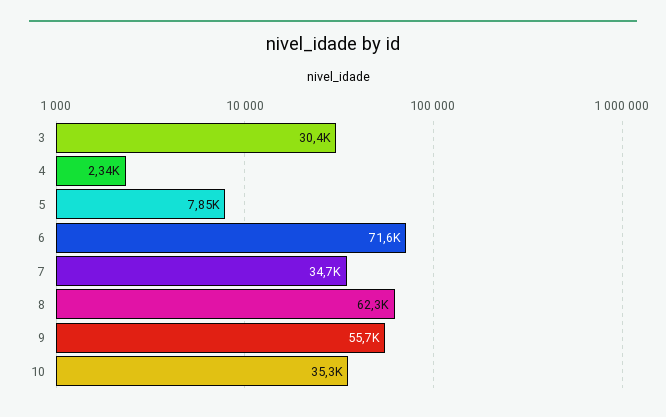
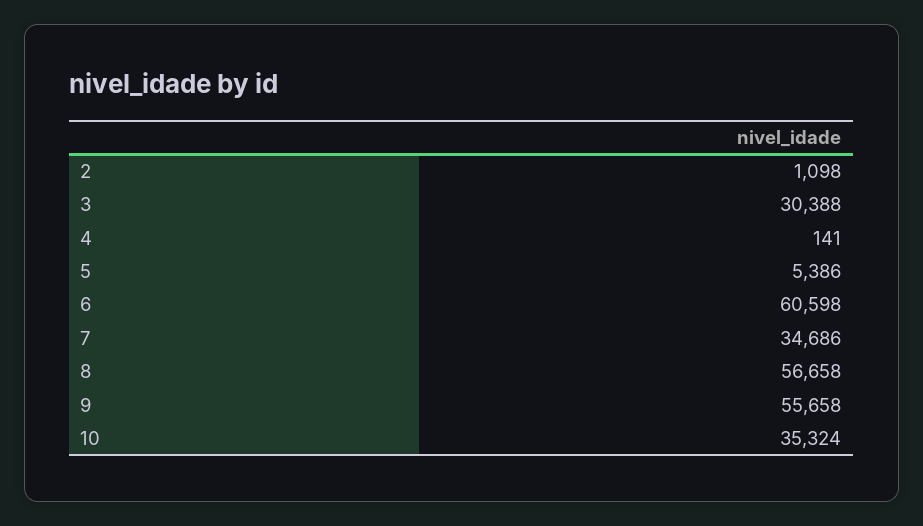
4: 2340 -> 141
5: 7850 -> 5386
6: 71600 -> 60598
8: 62300 -> 56658
2: none -> 1098

